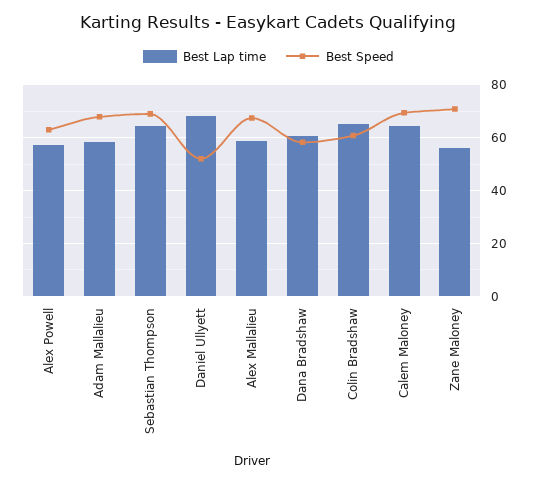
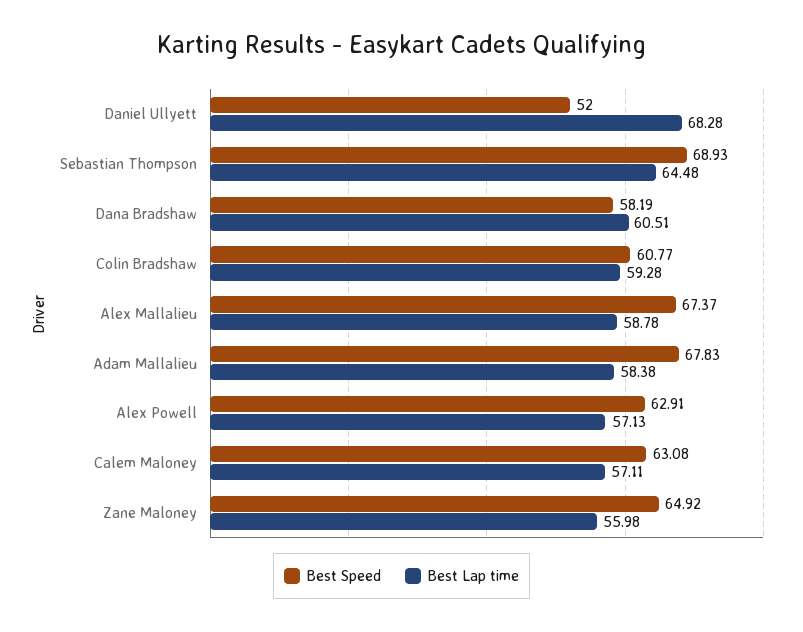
Best Lap time, Colin Bradshaw: 65 -> 59.28
Best Lap time, Calem Maloney: 65 -> 57.11
Best Speed, Calem Maloney: 70 -> 63.08
Best Speed, Zane Maloney: 70 -> 64.92

